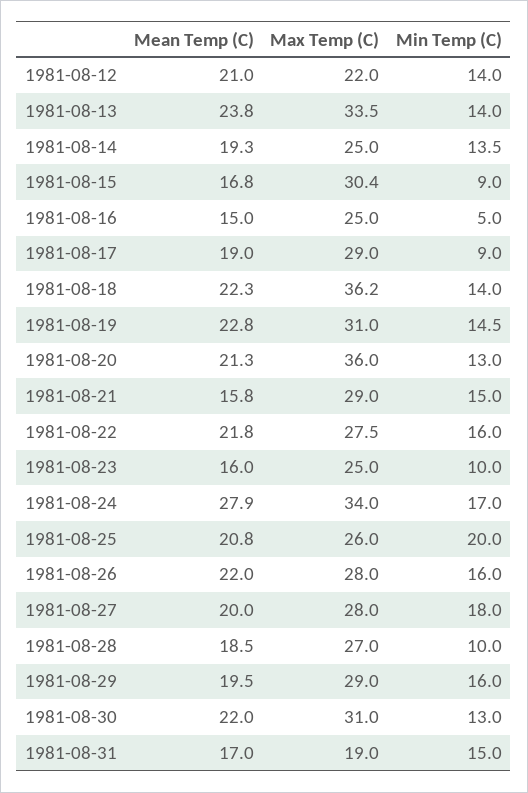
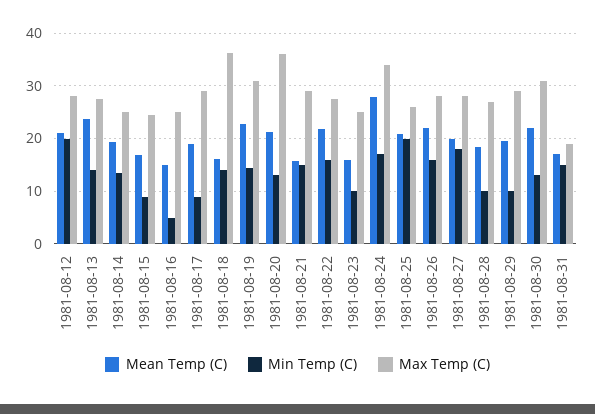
Max Temp (C), 1981-08-12: 22 -> 28
Min Temp (C), 1981-08-12: 14 -> 20
Max Temp (C), 1981-08-13: 33.5 -> 28
Max Temp (C), 1981-08-15: 30.4 -> 24
Mean Temp (C), 1981-08-18: 22.3 -> 16
Min Temp (C), 1981-08-29: 16 -> 10

